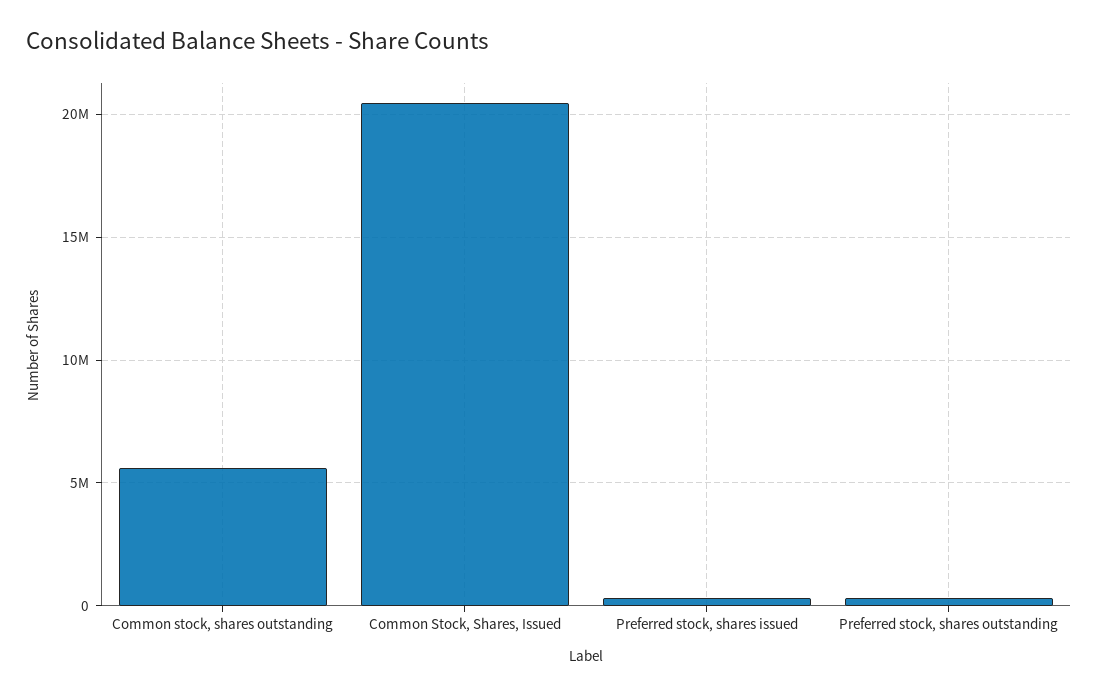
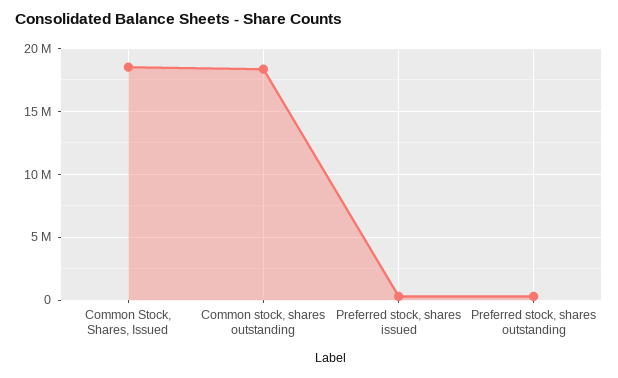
Common stock, shares outstanding: 5500000 -> 18500000
Common Stock, Shares, Issued: 20500000 -> 18500000

